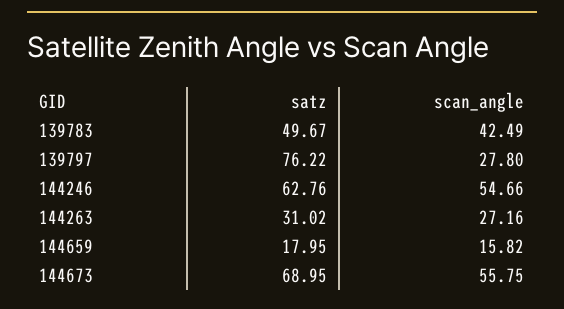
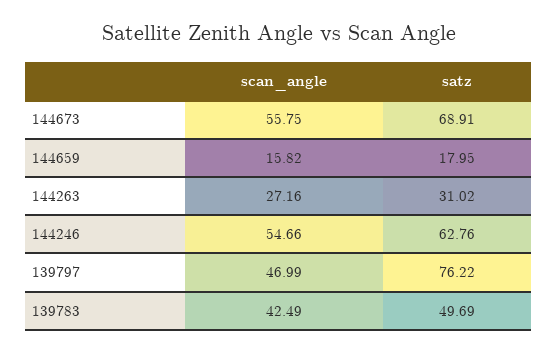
satz, 139783: 49.67 -> 49.69
scan_angle, 139797: 27.8 -> 46.99
satz, 144673: 68.95 -> 68.91

